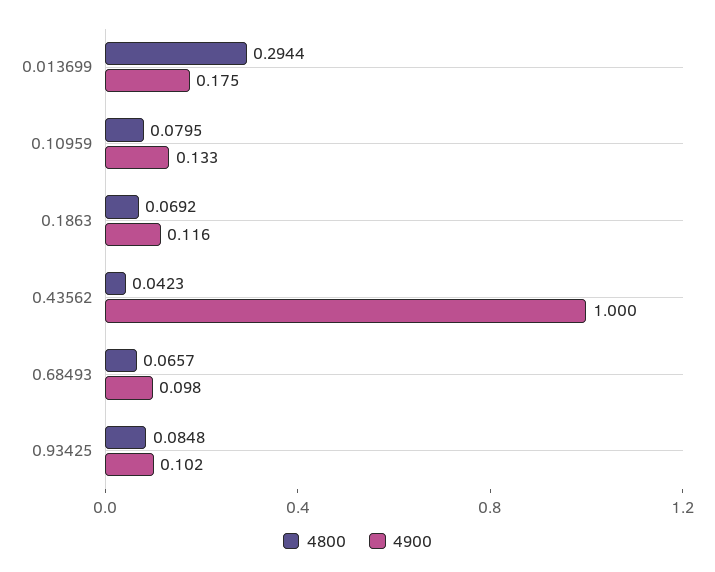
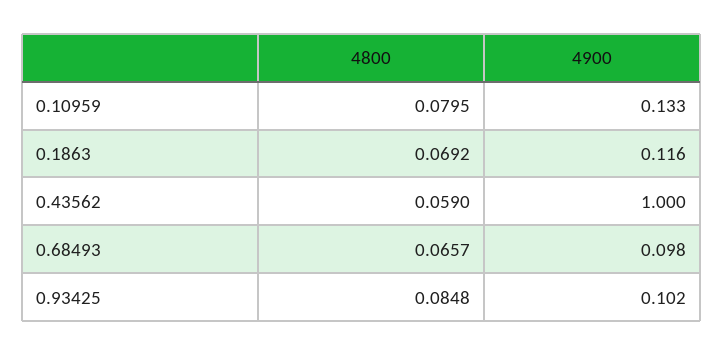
4800, 0.013699: 0.2944 -> none
4900, 0.013699: 0.175 -> none
4800, 0.43562: 0.0423 -> 0.059

